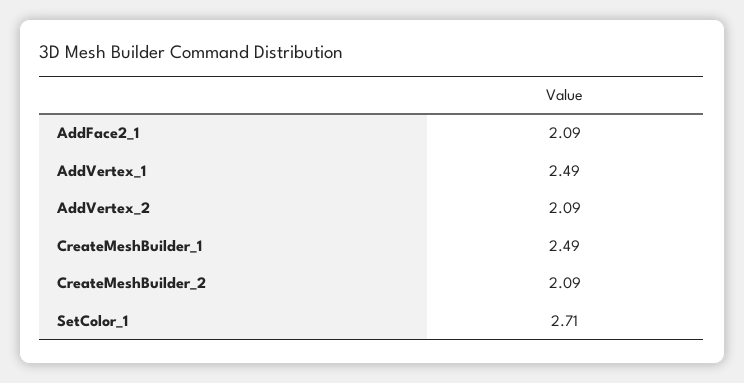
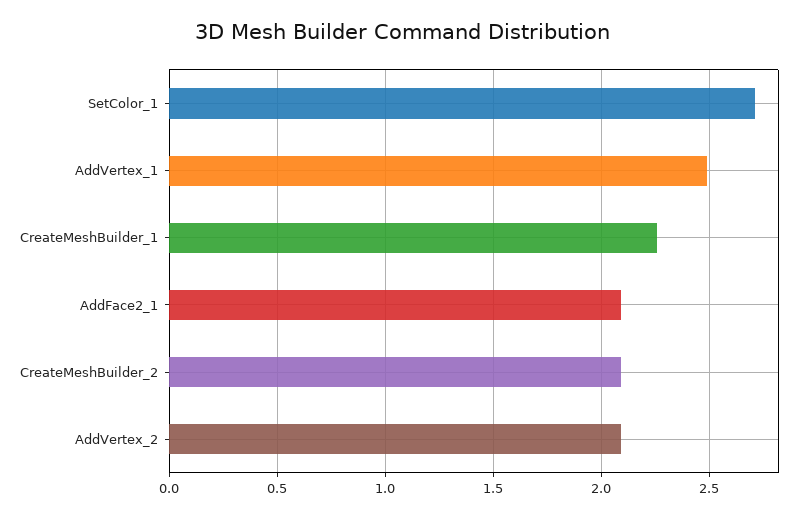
CreateMeshBuilder_1: 2.49 -> 2.25

